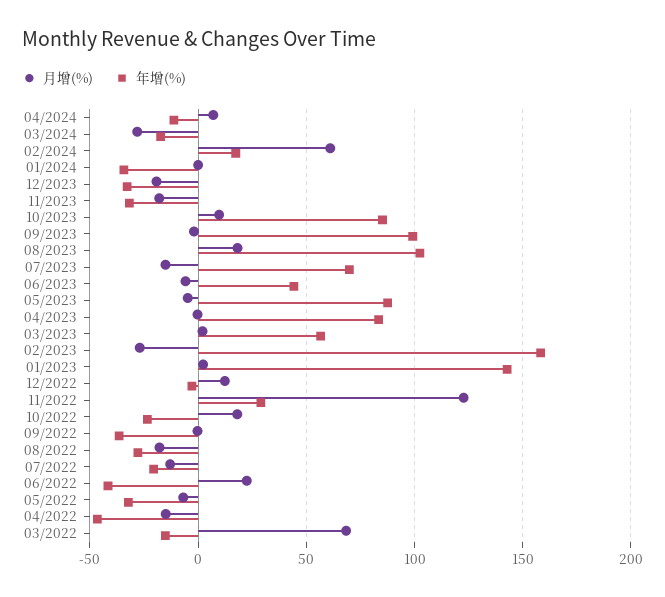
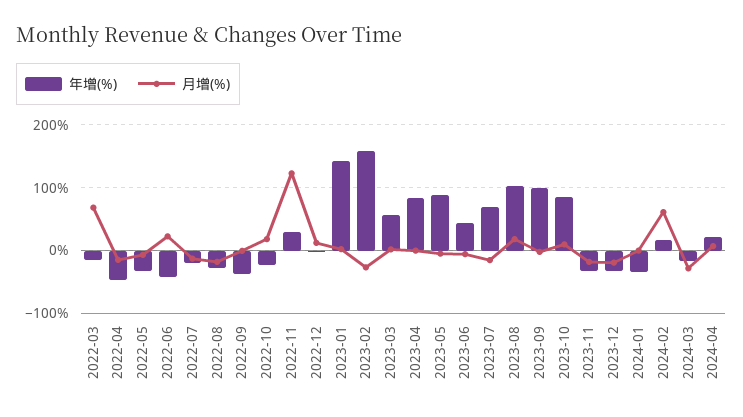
年增(%), 04/2024: -10 -> 20

